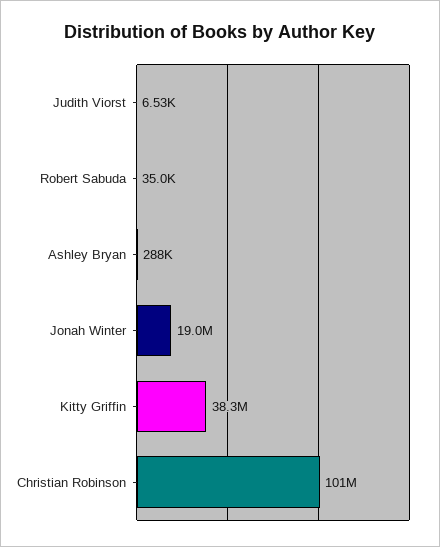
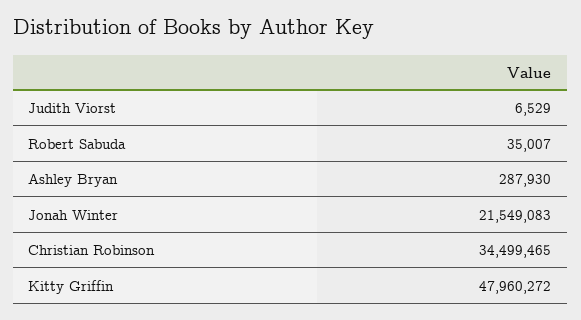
Jonah Winter: 19000000 -> 21549083
Kitty Griffin: 38300000 -> 47960272
Christian Robinson: 101000000 -> 34499465

